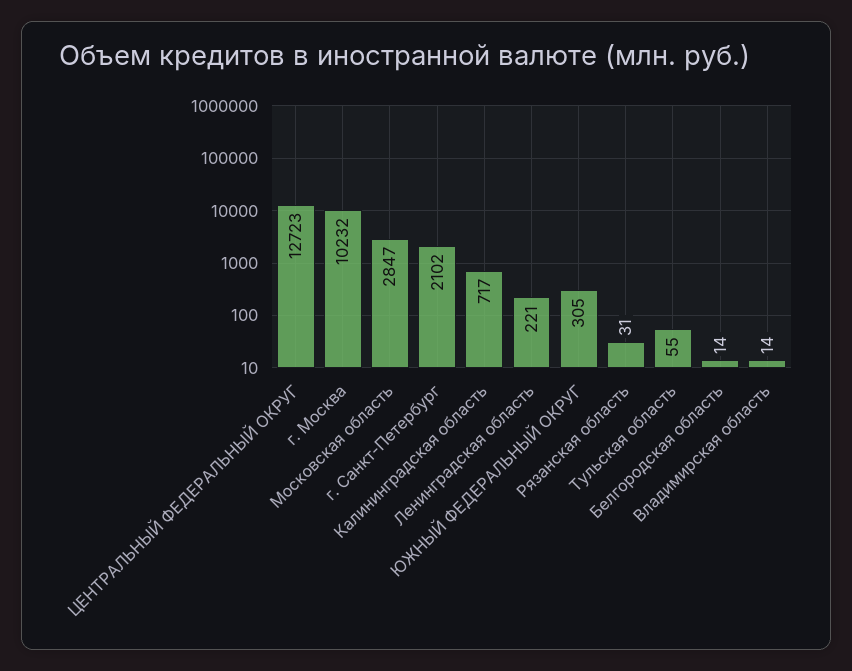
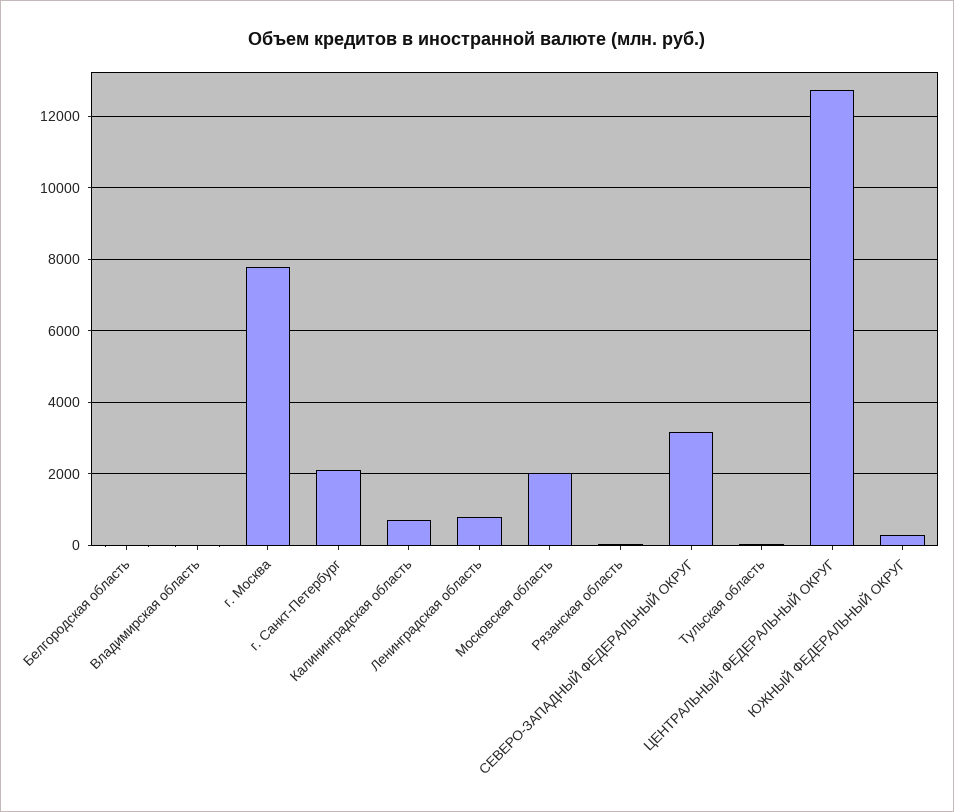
г. Москва: 10232 -> 7800
Московская область: 2847 -> 2000
Ленинградская область: 221 -> 800
СЕВЕРО-ЗАПАДНЫЙ ФЕДЕРАЛЬНЫЙ ОКРУГ: none -> 3200

